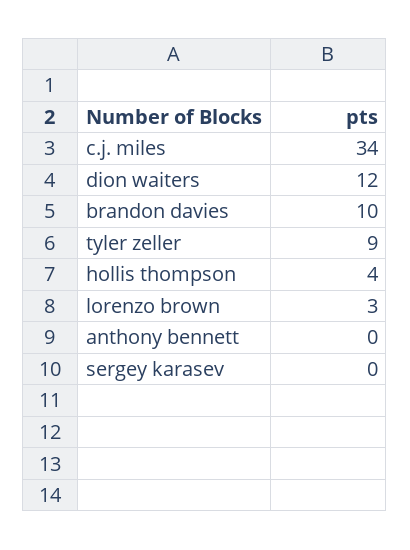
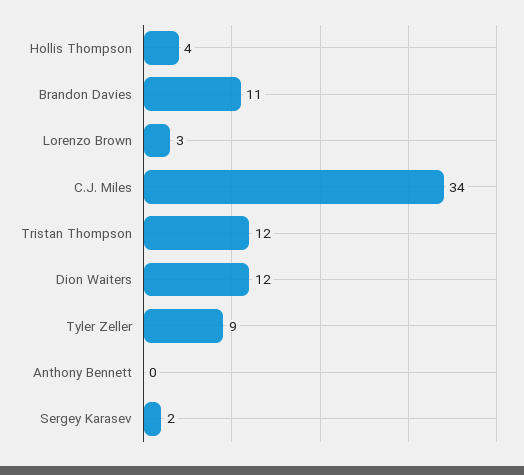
brandon davies: 10 -> 11
sergey karasev: 0 -> 2
Tristan Thompson: none -> 12

